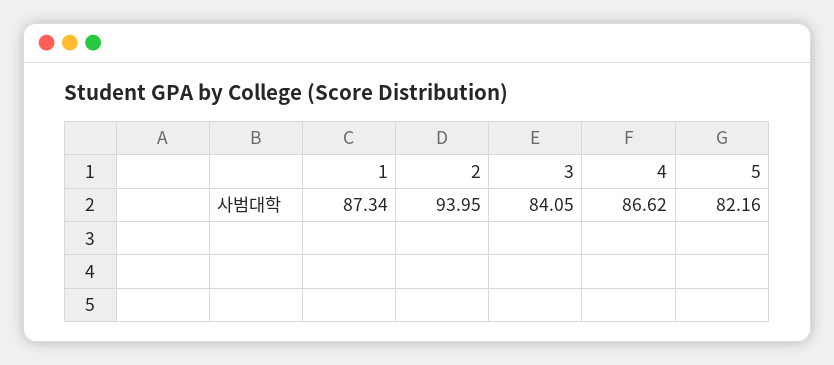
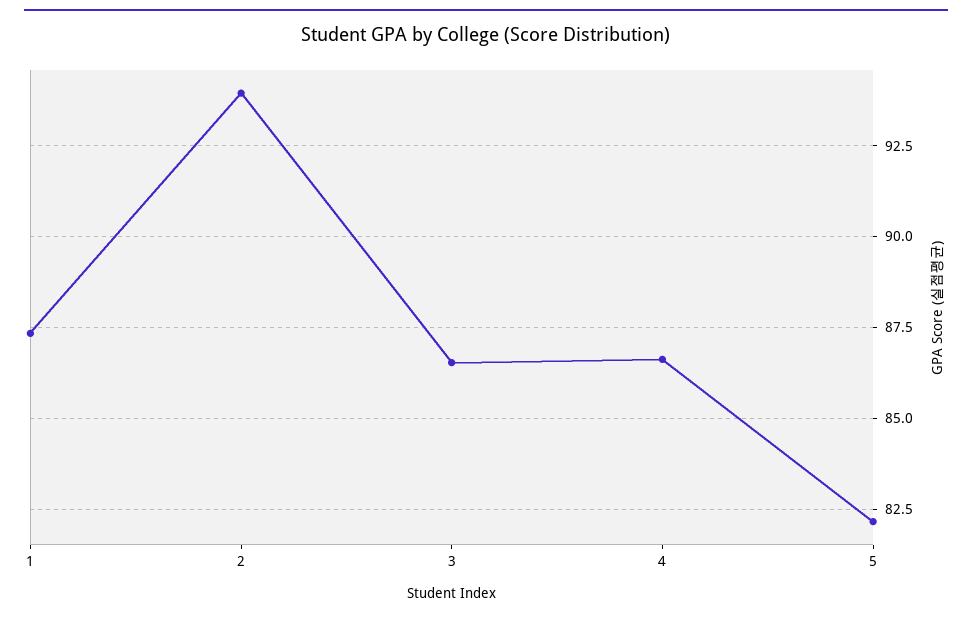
3: 84.05 -> 86.5

